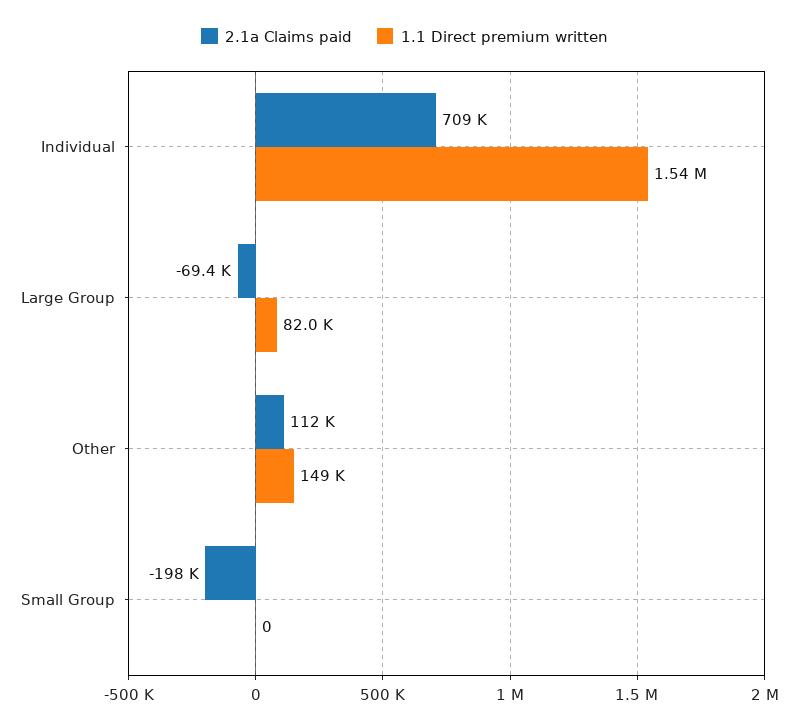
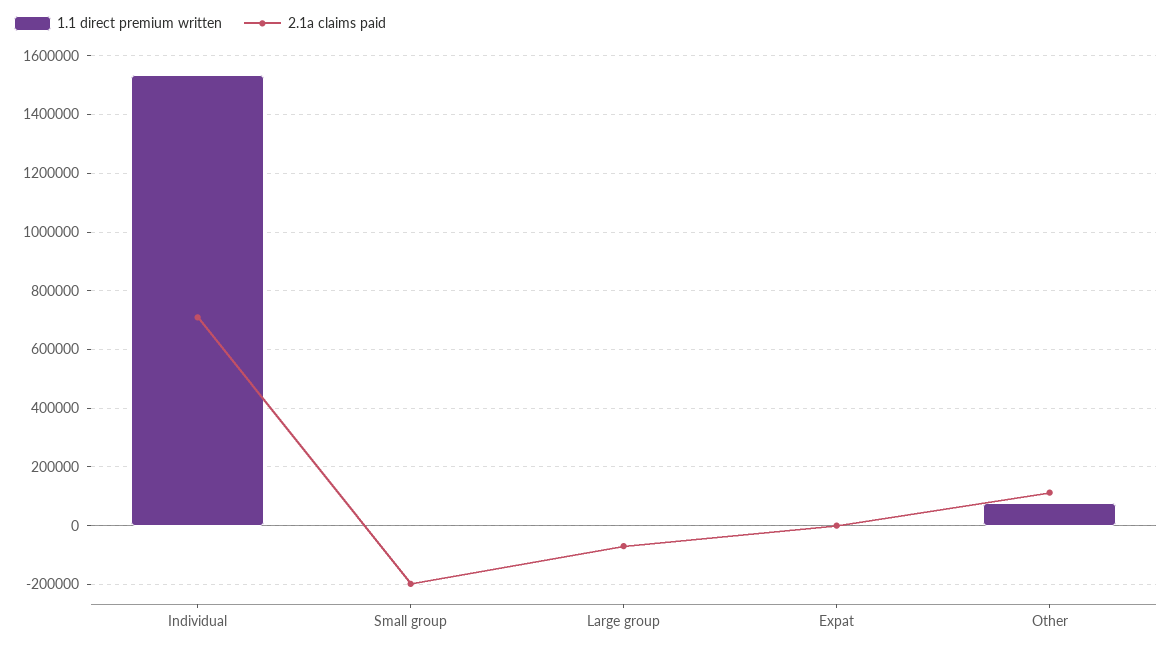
1.1 Direct premium written, Large Group: 82000 -> 0
1.1 Direct premium written, Other: 149000 -> 75000
1.1 Direct premium written, Expat: none -> 0
2.1a Claims paid, Expat: none -> 0

